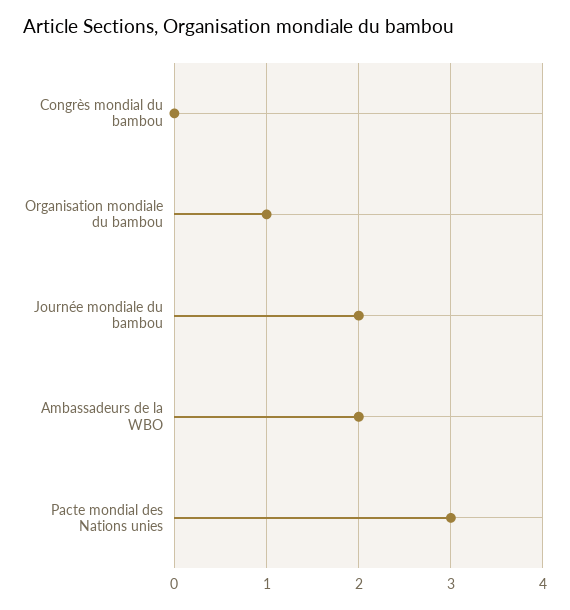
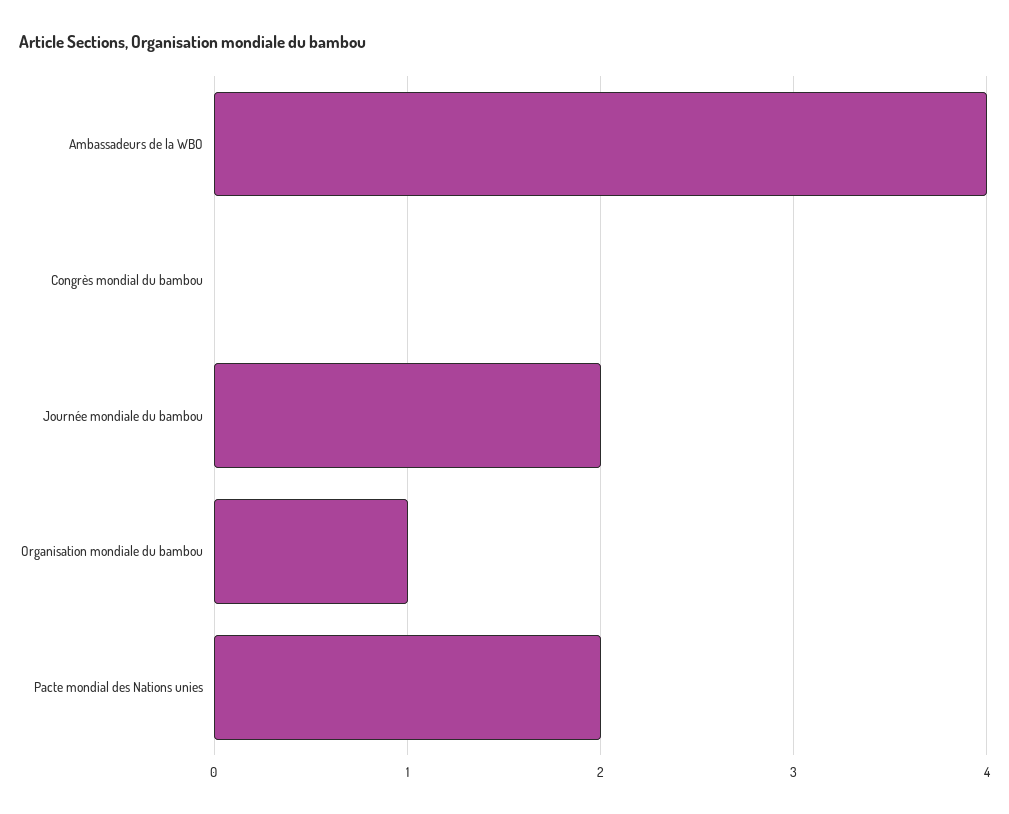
Ambassadeurs de la WBO: 2 -> 4
Pacte mondial des Nations unies: 3 -> 2

